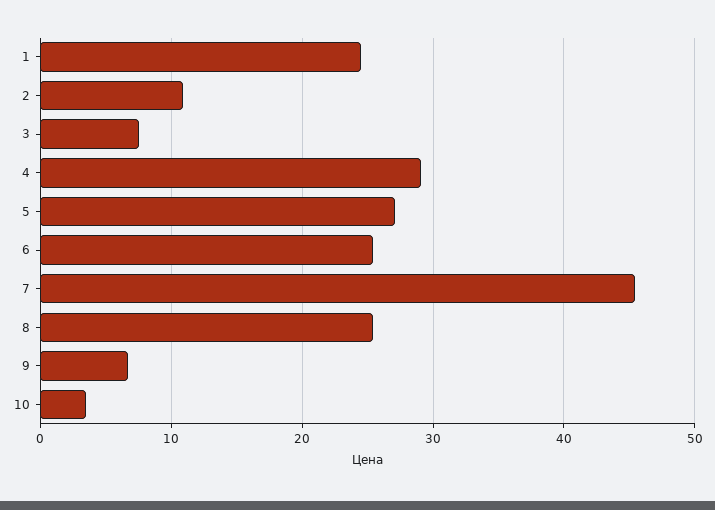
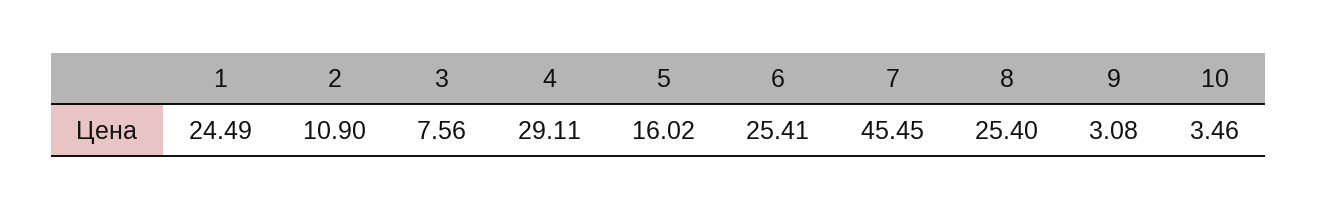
5: 27 -> 16.02
9: 7 -> 3.08

